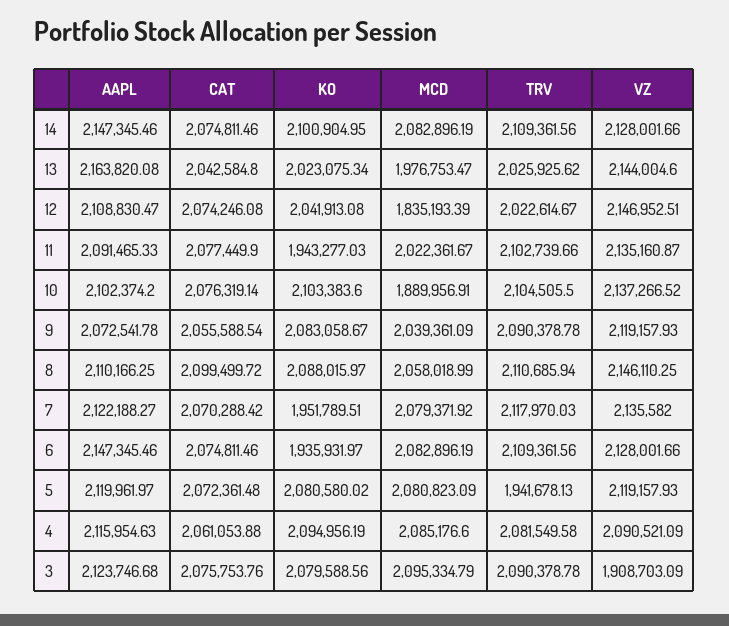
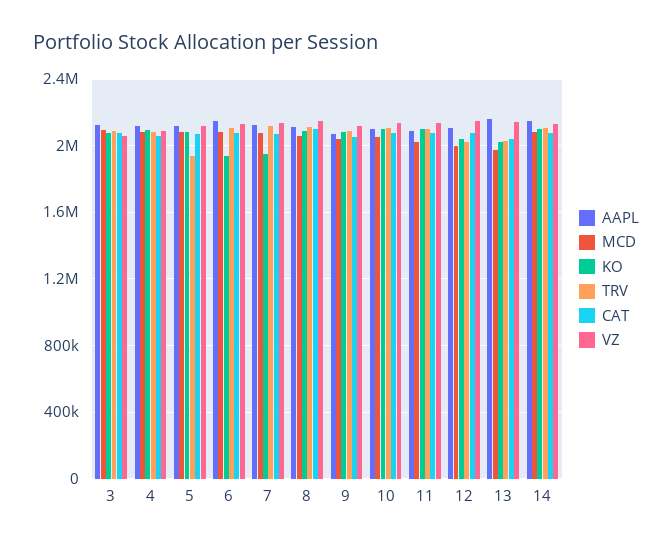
MCD, 12: 1835193.39 -> 2000000
KO, 11: 1943277.03 -> 2100000
MCD, 10: 1889956.91 -> 2050000
VZ, 3: 1908703.09 -> 2050000

